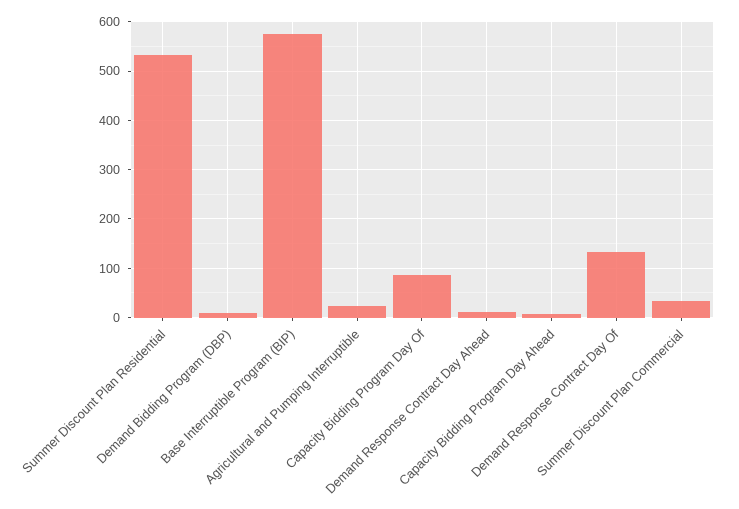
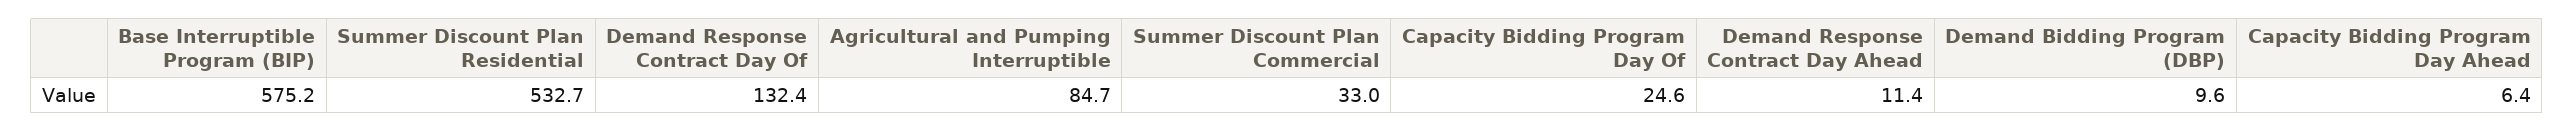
Agricultural and Pumping Interruptible: 20 -> 84.7
Capacity Bidding Program Day Of: 80 -> 24.6

